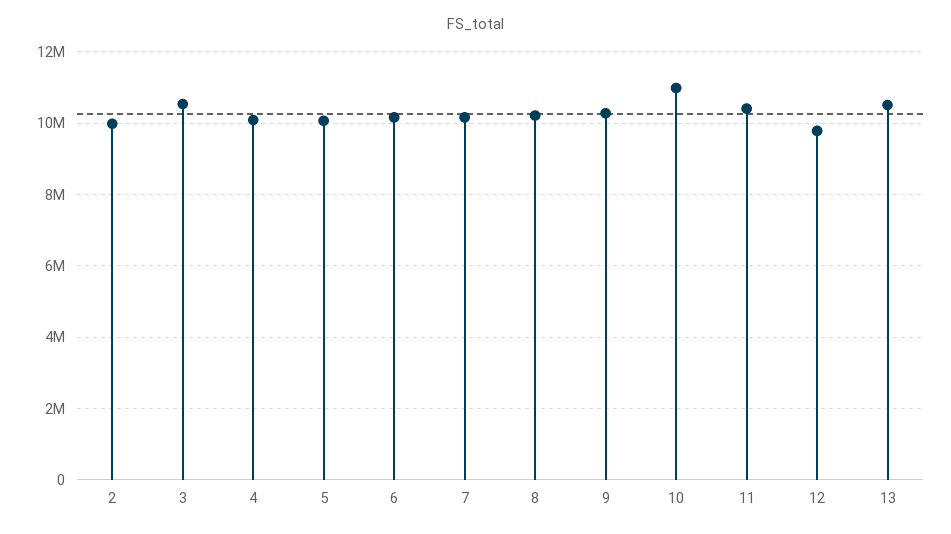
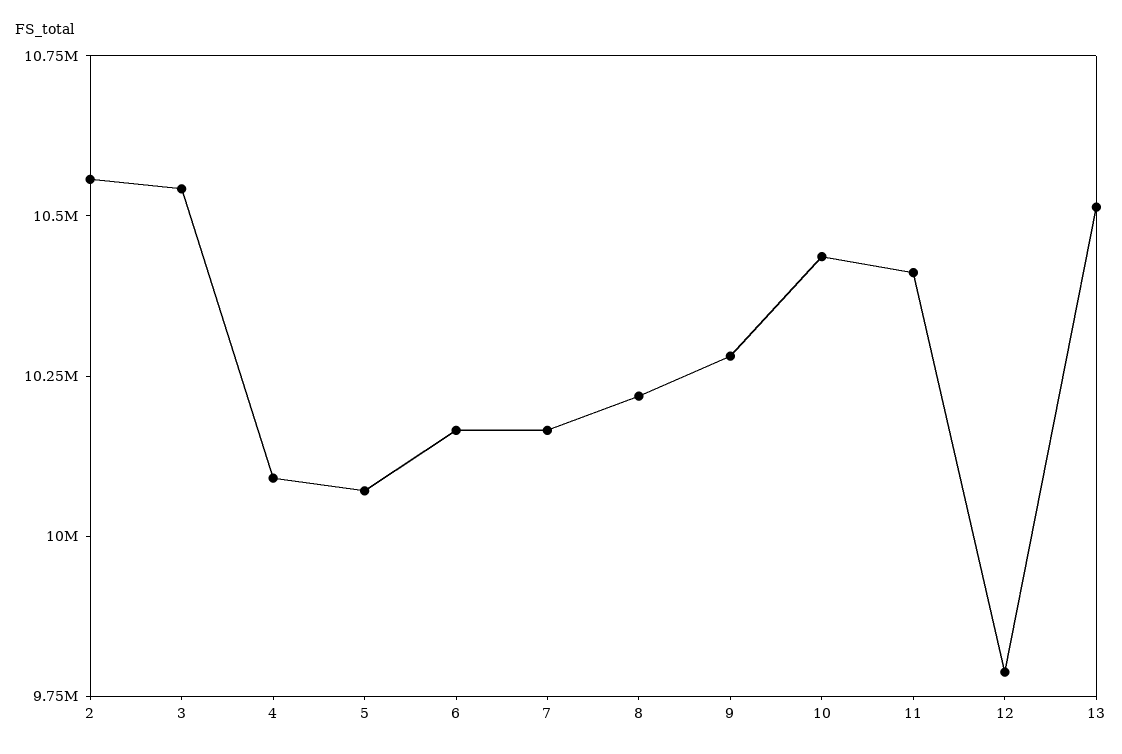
2: 10000000 -> 10550000
10: 11000000 -> 10450000

